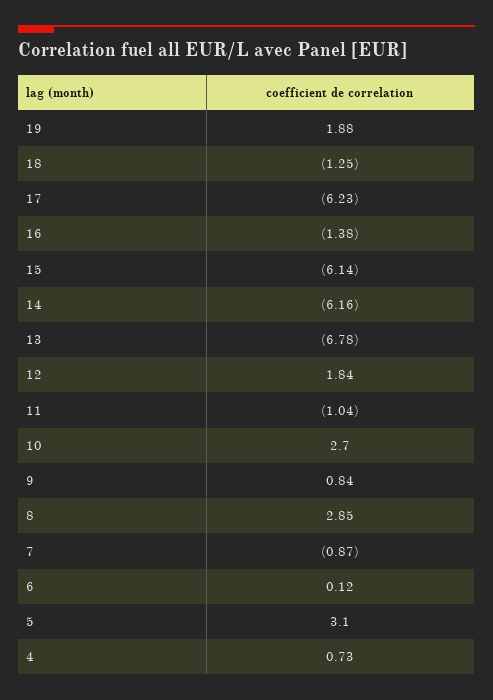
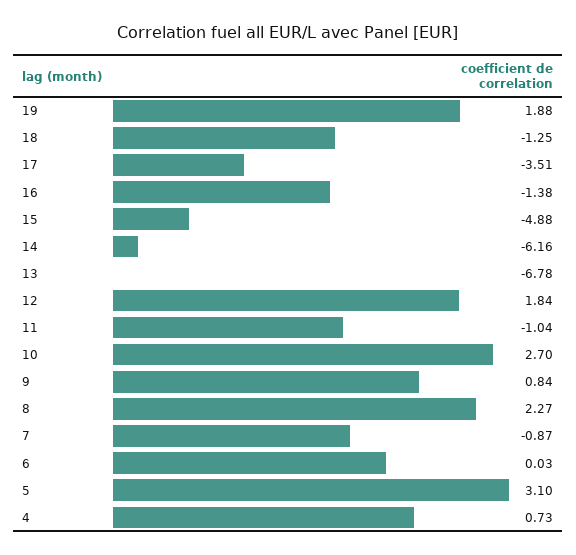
17: -6.23 -> -3.51
15: -6.14 -> -4.88
8: 2.85 -> 2.27
6: 0.12 -> 0.03

